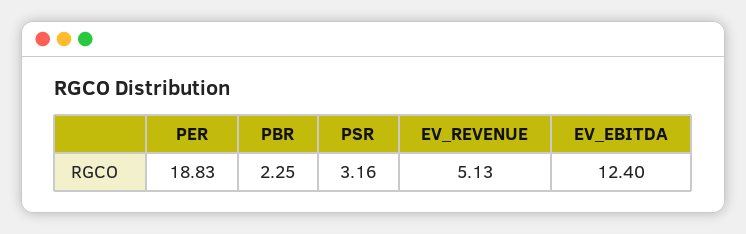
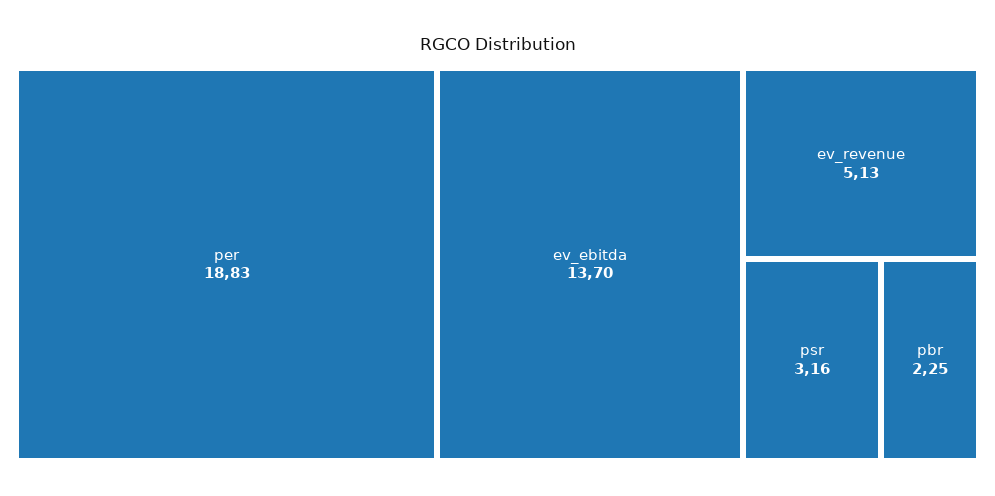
EV_EBITDA: 12.4 -> 13.7

